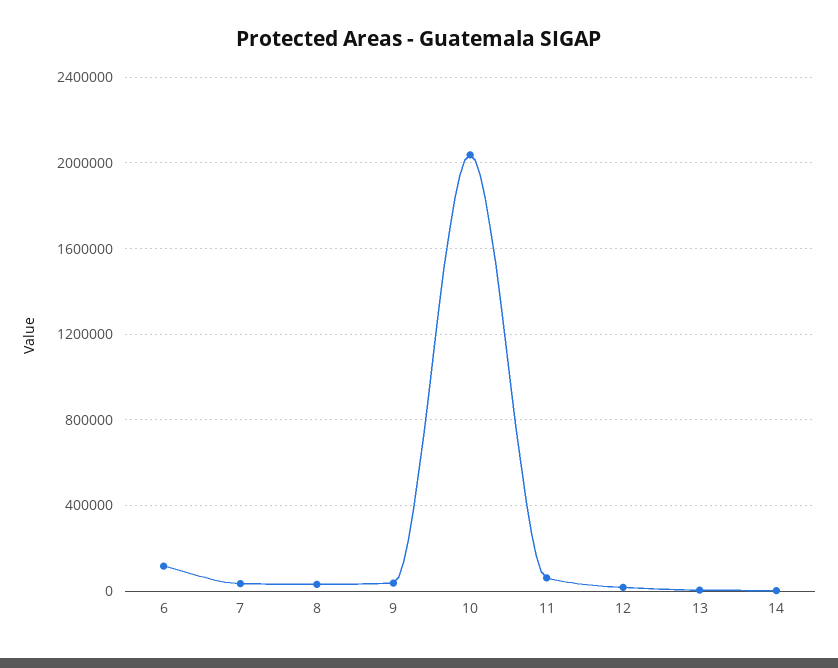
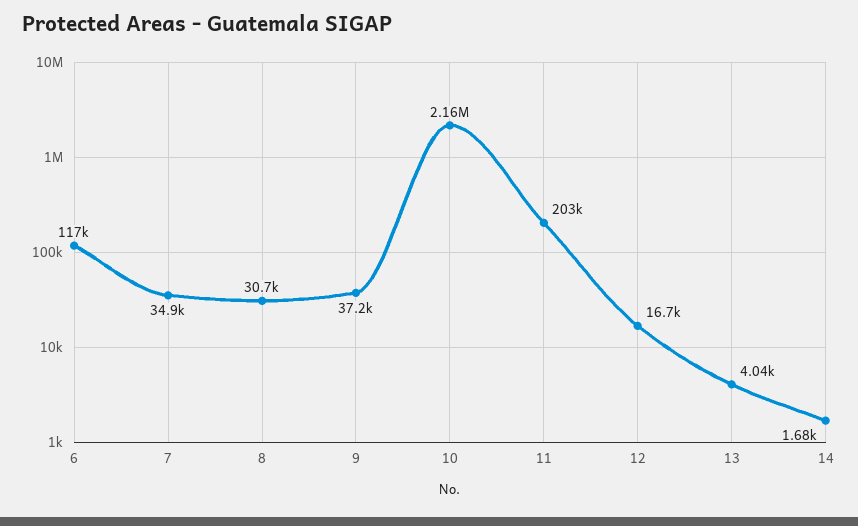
10: 2050000 -> 2160000
11: 50000 -> 203000

